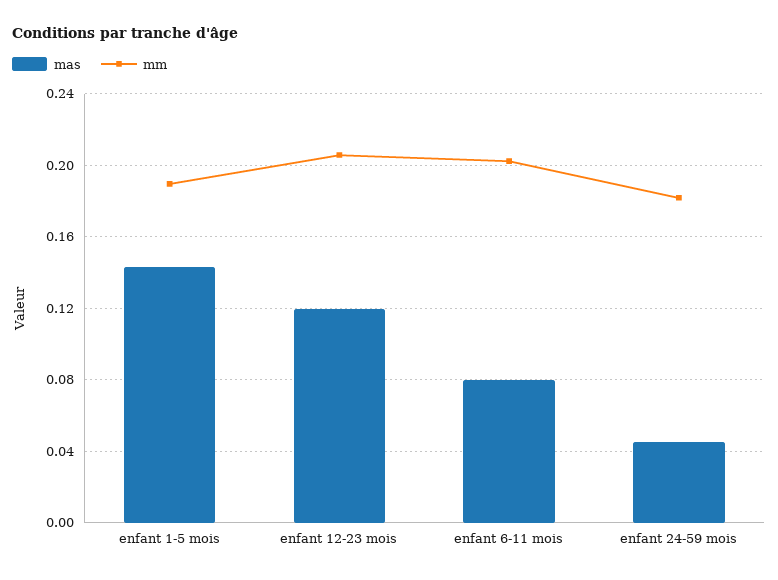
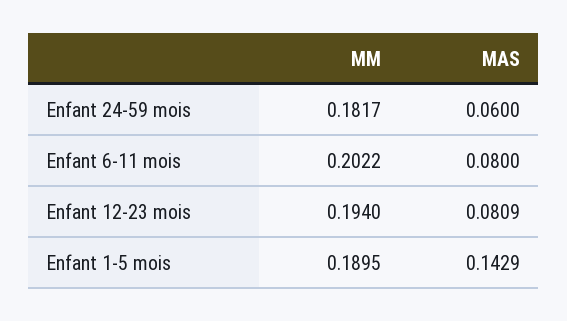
mas, enfant 12-23 mois: 0.12 -> 0.0809
mm, enfant 12-23 mois: 0.205 -> 0.194
mas, enfant 24-59 mois: 0.045 -> 0.06

